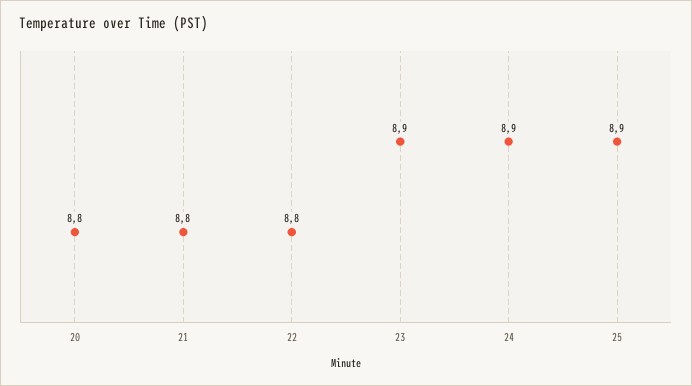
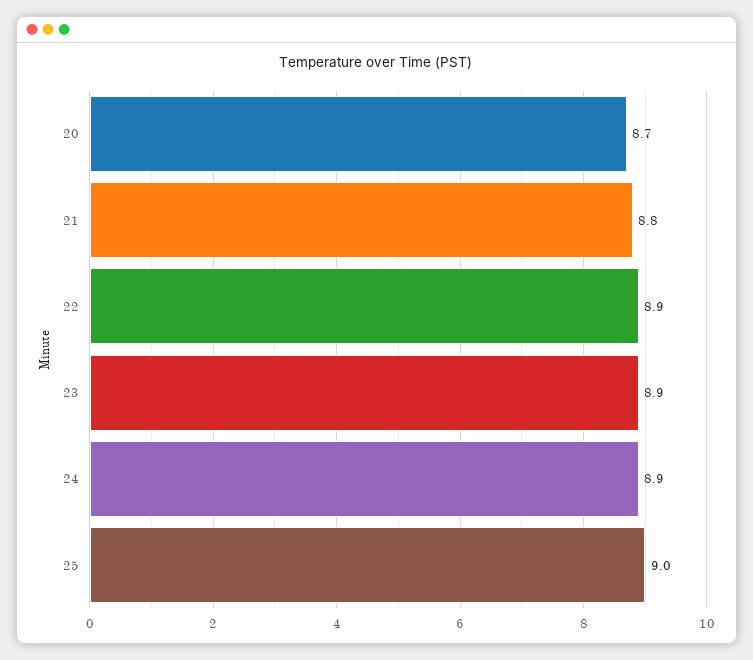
20: 8.8 -> 8.7
22: 8.8 -> 8.9
25: 8.9 -> 9

